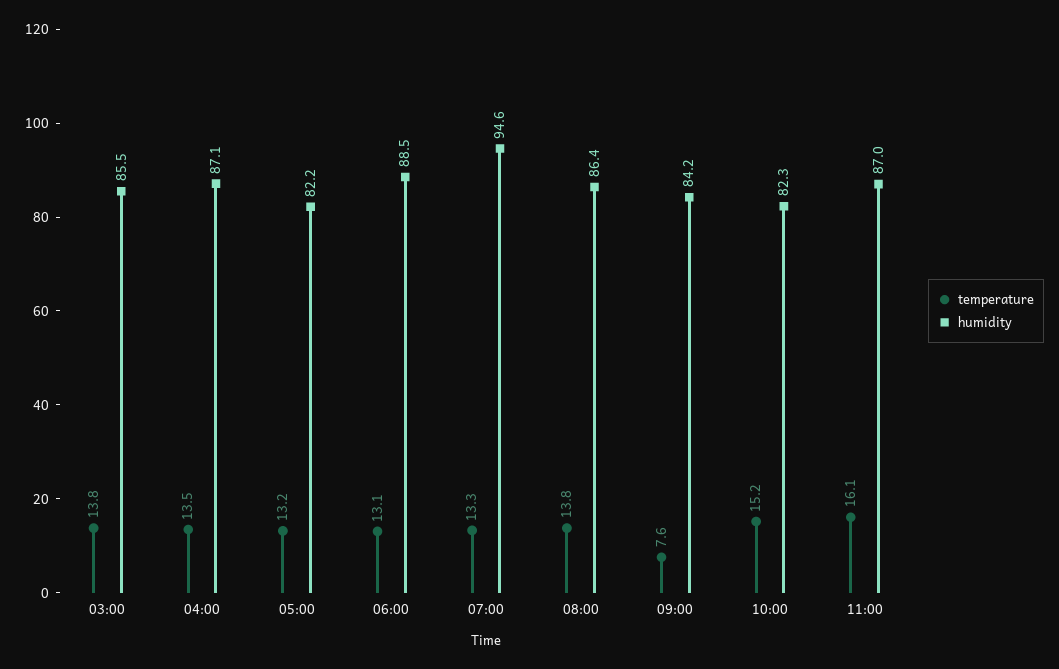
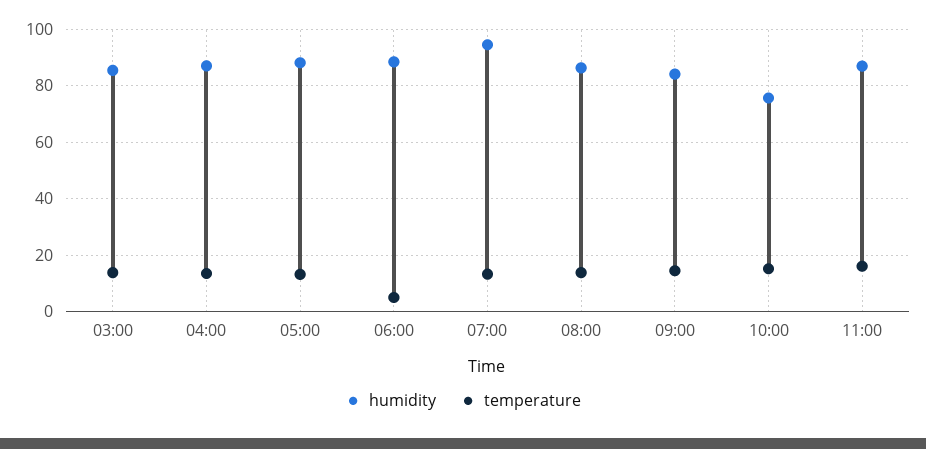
humidity, 05:00: 82.2 -> 87.5
temperature, 06:00: 13.1 -> 5
temperature, 09:00: 7.6 -> 15
humidity, 10:00: 82.3 -> 75

